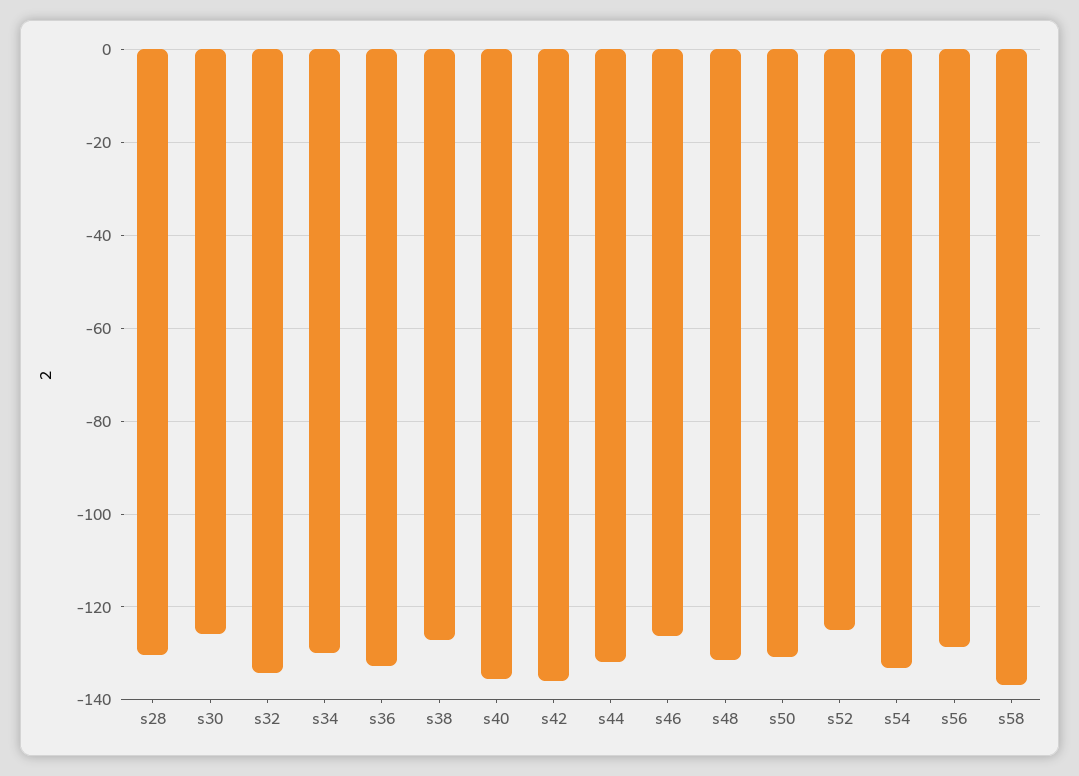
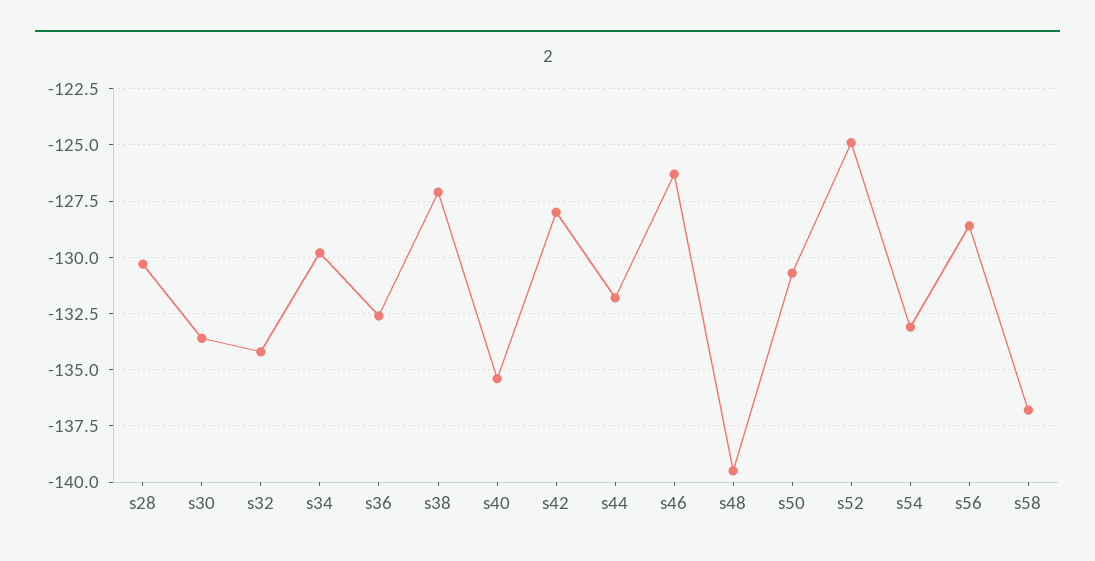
s30: -126 -> -133.5
s42: -136 -> -128
s48: -132 -> -139.5

